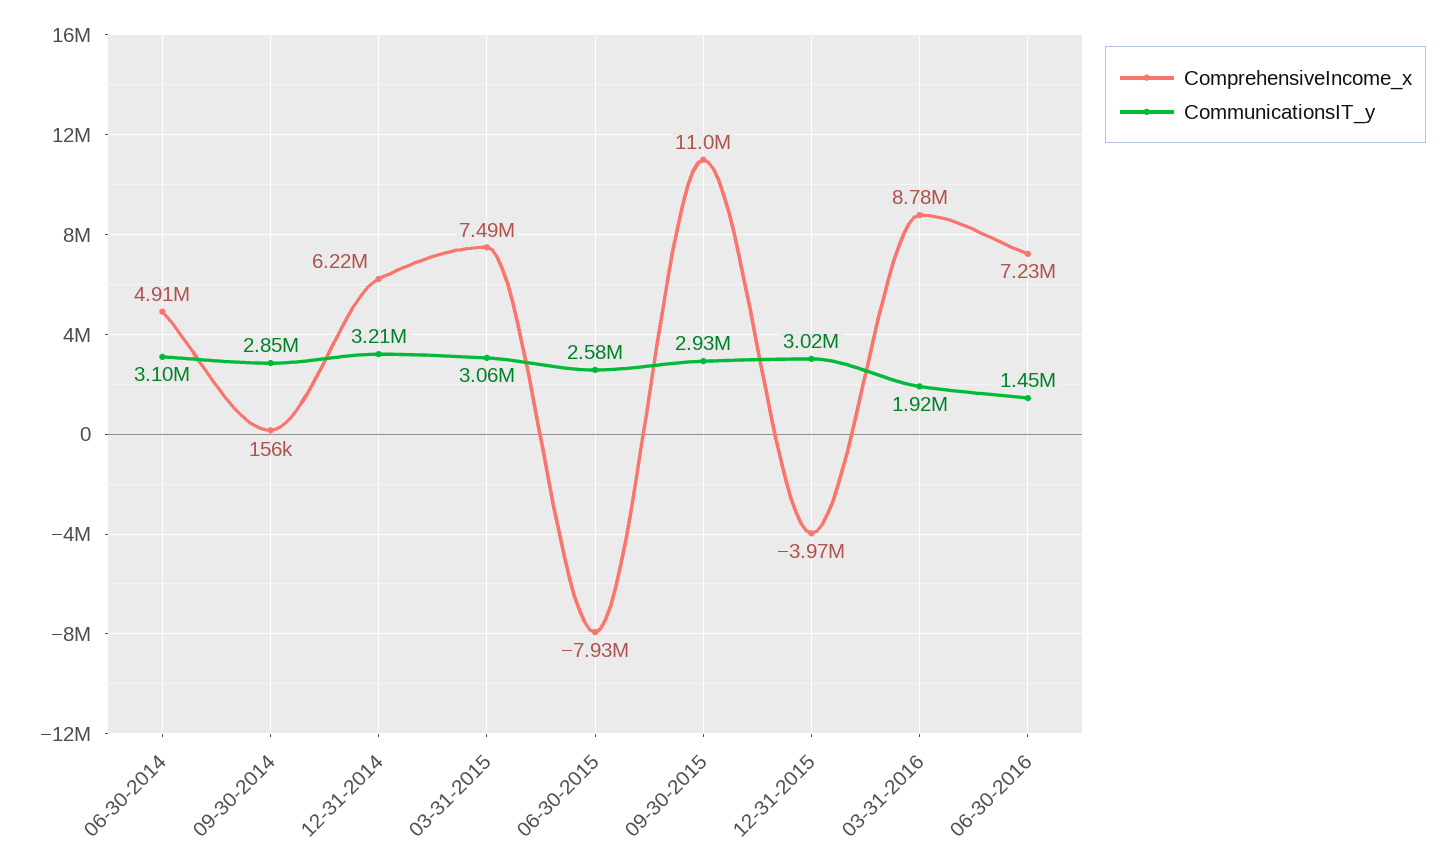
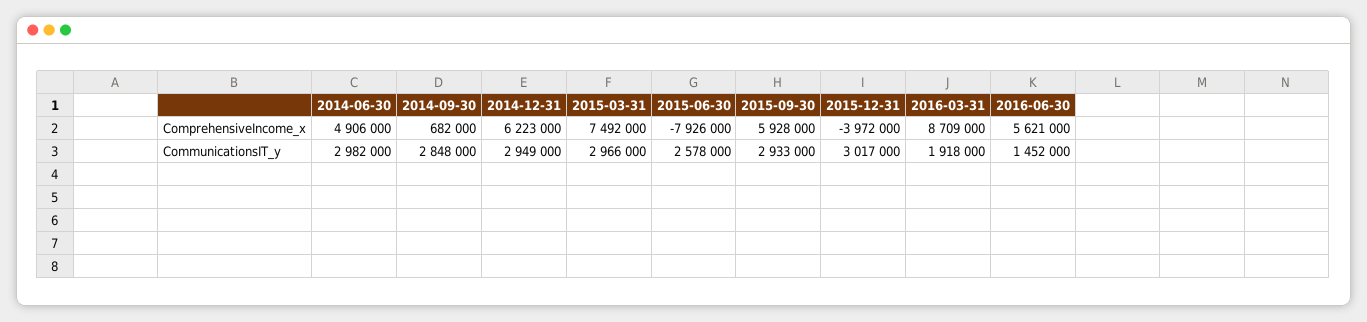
CommunicationsIT_y, 06-30-2014: 3100000 -> 2982000
ComprehensiveIncome_x, 09-30-2014: 156000 -> 682000
CommunicationsIT_y, 12-31-2014: 3210000 -> 2949000
CommunicationsIT_y, 03-31-2015: 3060000 -> 2966000
ComprehensiveIncome_x, 09-30-2015: 11000000 -> 5928000
ComprehensiveIncome_x, 03-31-2016: 8780000 -> 8709000
ComprehensiveIncome_x, 06-30-2016: 7230000 -> 5621000

